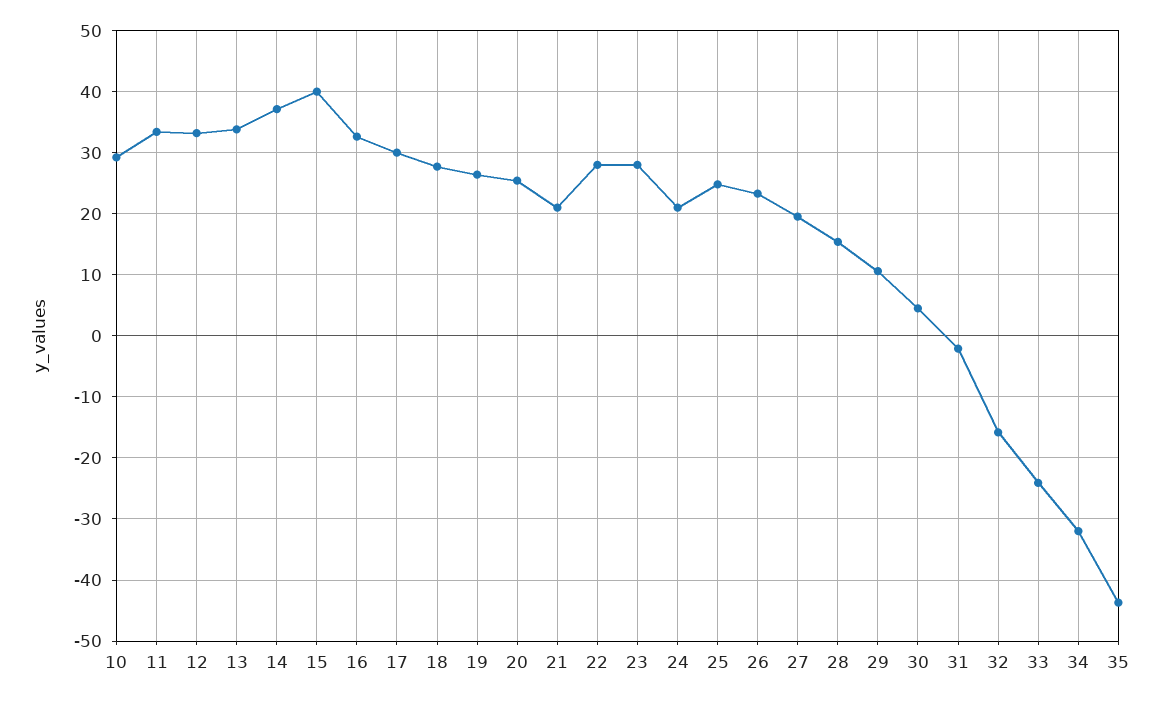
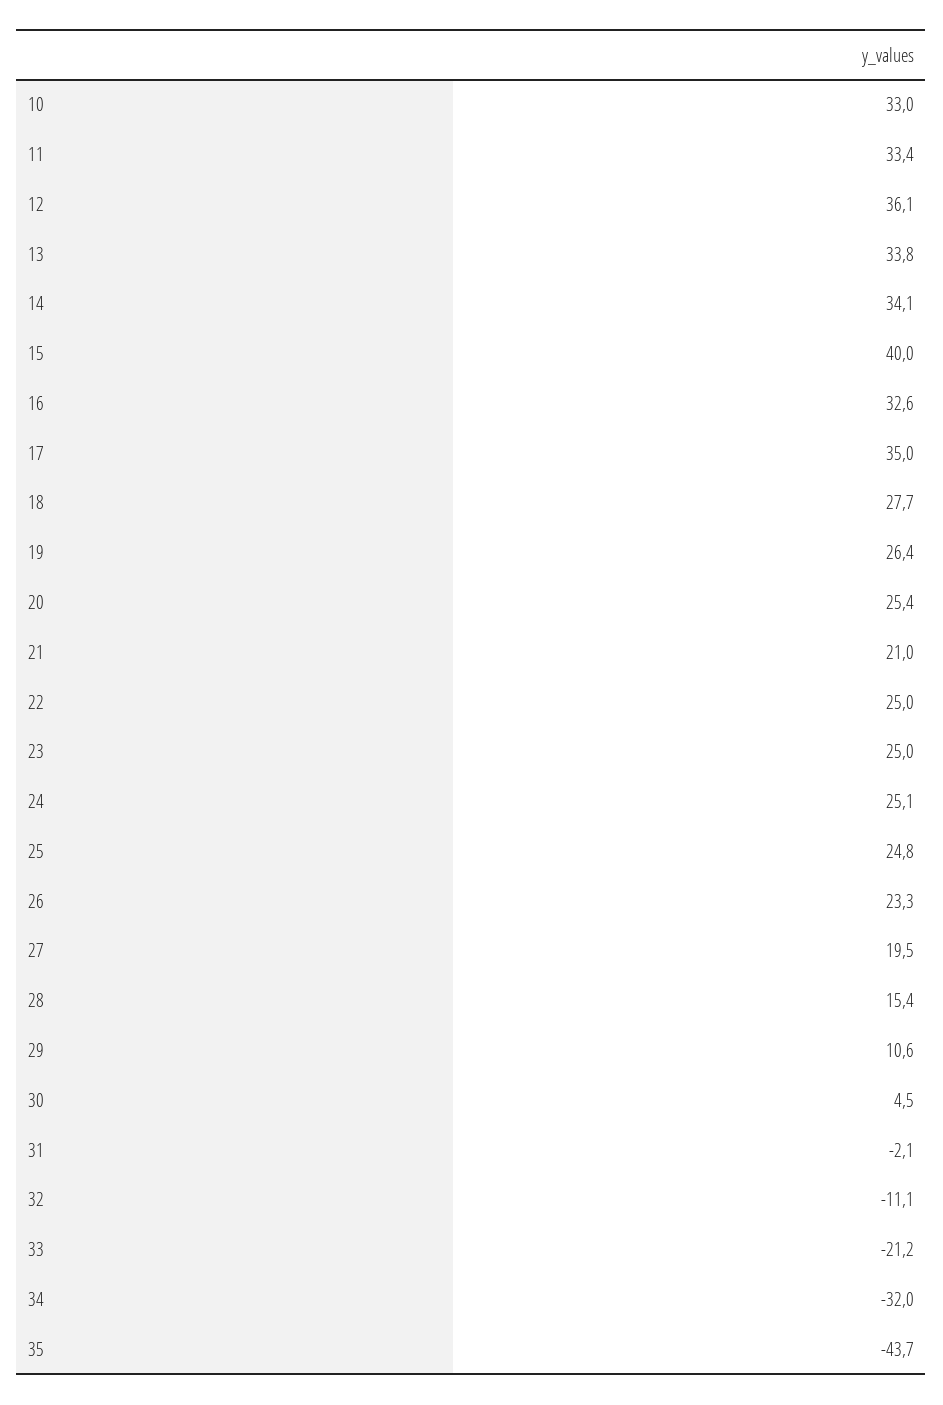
10: 29 -> 33
12: 33 -> 36.1
14: 37 -> 34.1
17: 30 -> 35
22: 28 -> 25
23: 28 -> 25
24: 21 -> 25.1
32: -16 -> -11.1
33: -24 -> -21.2

